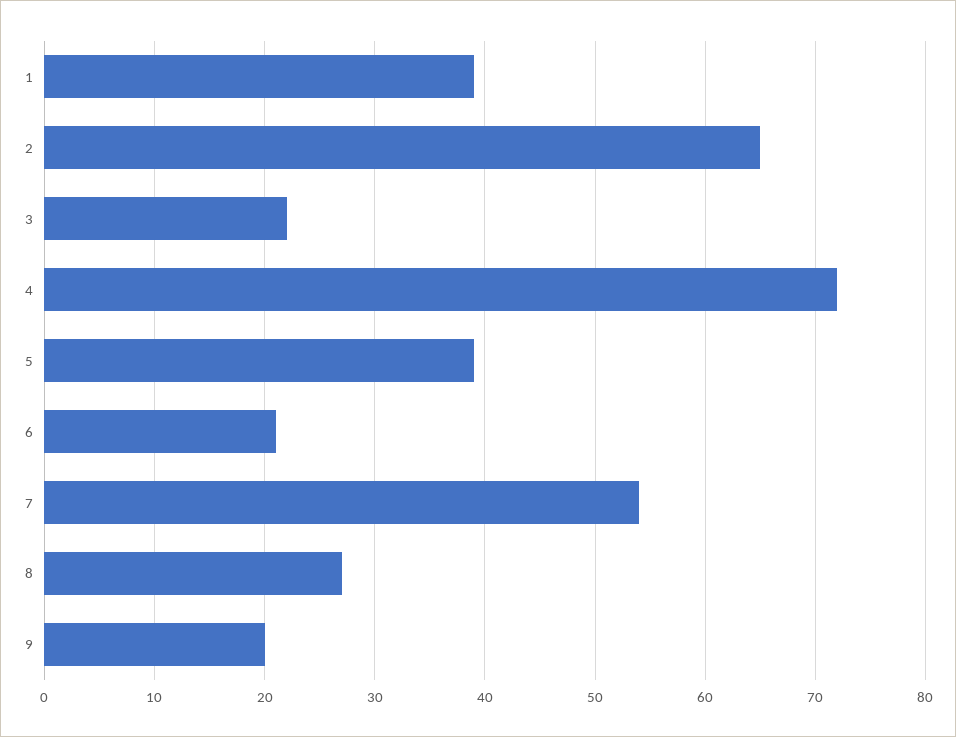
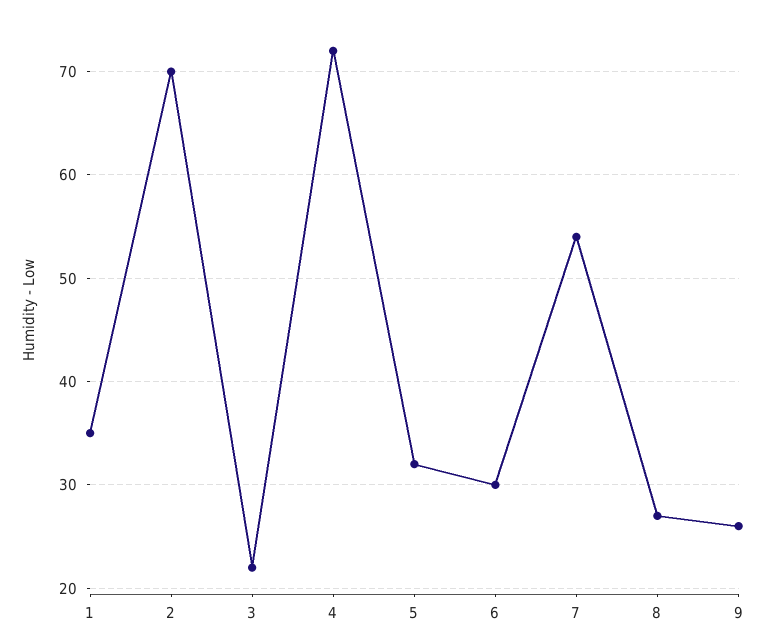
1: 39 -> 35
2: 65 -> 70
5: 39 -> 32
6: 21 -> 30
9: 20 -> 26

